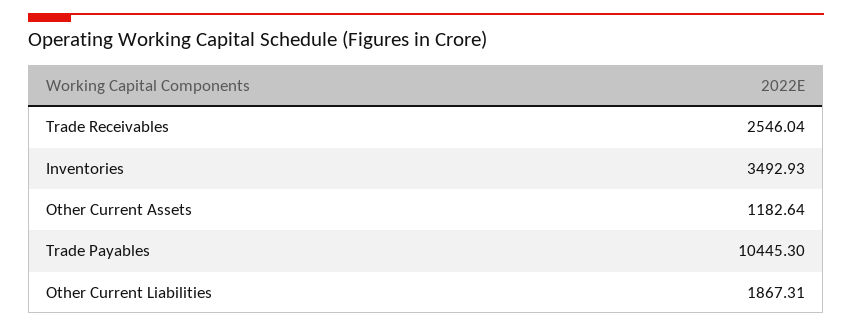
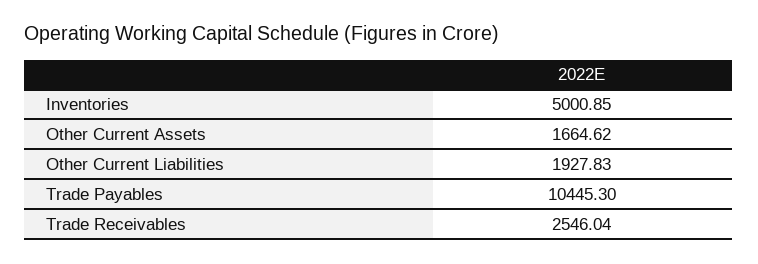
Inventories: 3492.93 -> 5000.85
Other Current Assets: 1182.64 -> 1664.62
Other Current Liabilities: 1867.31 -> 1927.83

